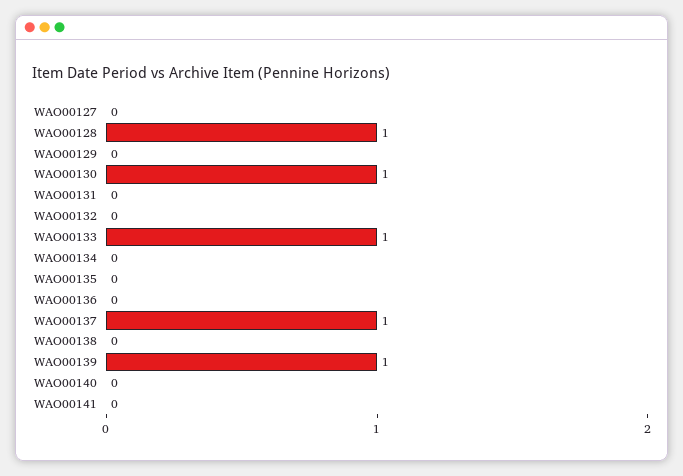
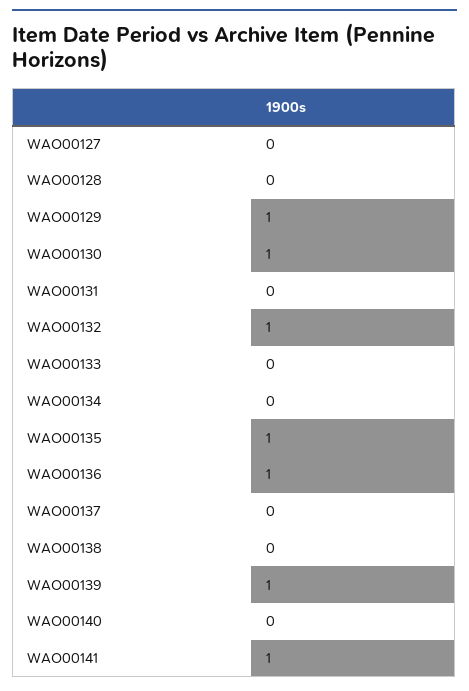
WAO00128: 1 -> 0
WAO00129: 0 -> 1
WAO00132: 0 -> 1
WAO00133: 1 -> 0
WAO00135: 0 -> 1
WAO00136: 0 -> 1
WAO00137: 1 -> 0
WAO00141: 0 -> 1

